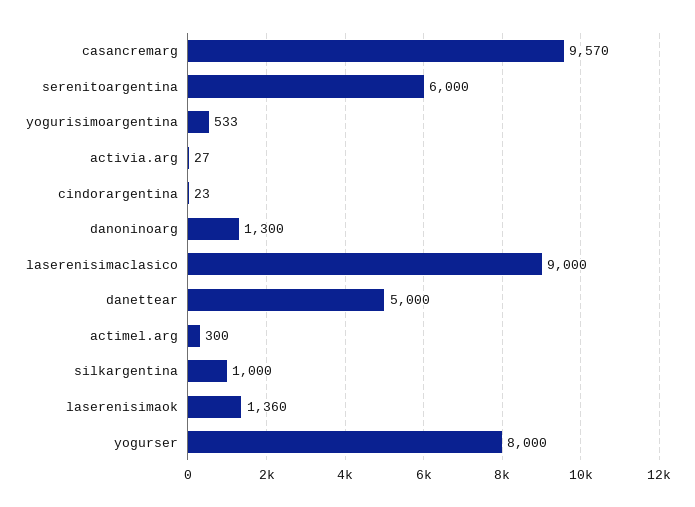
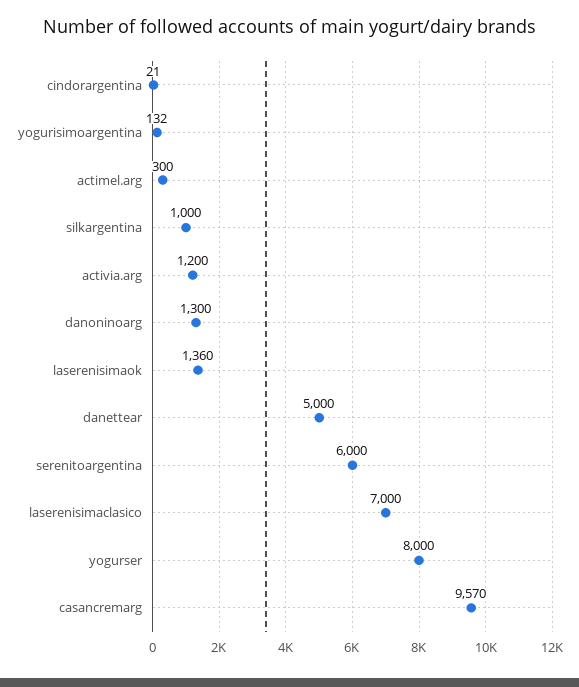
yogurisimoargentina: 533 -> 132
activia.arg: 27 -> 1200
cindorargentina: 23 -> 21
laserenisimaclasico: 9000 -> 7000

